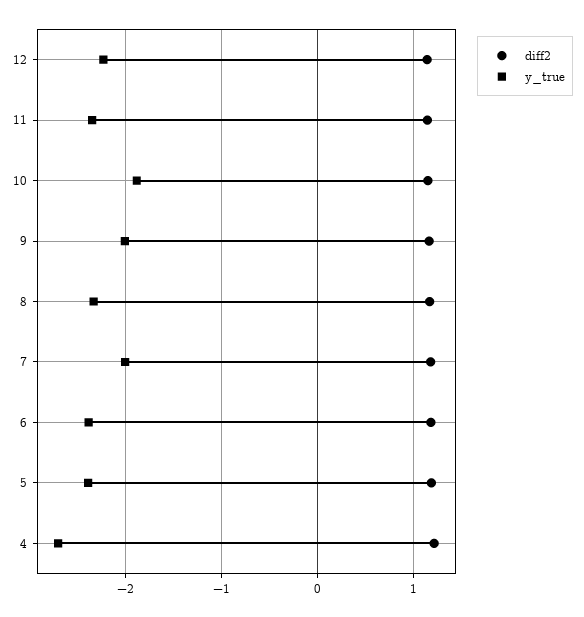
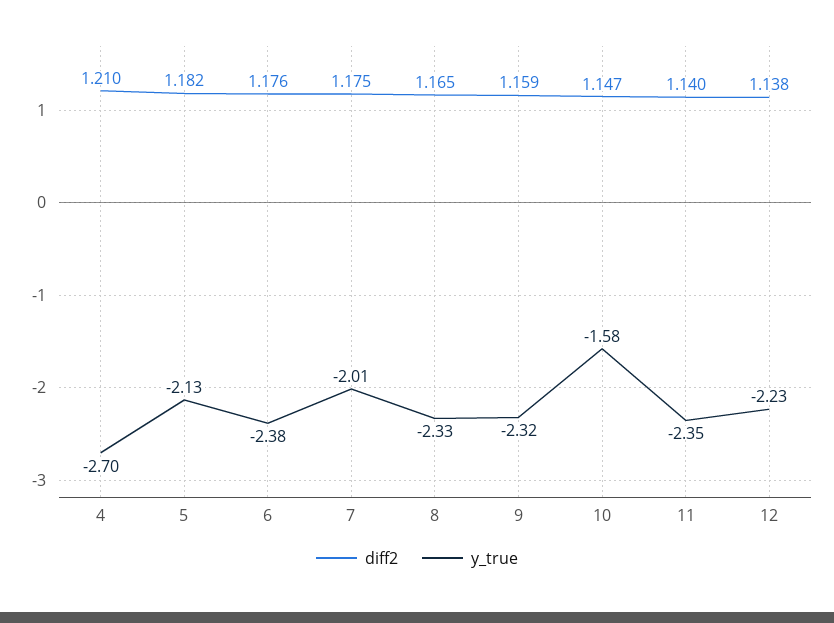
y_true, 10: -1.9 -> -1.58
y_true, 9: -2 -> -2.32
y_true, 5: -2.4 -> -2.13

